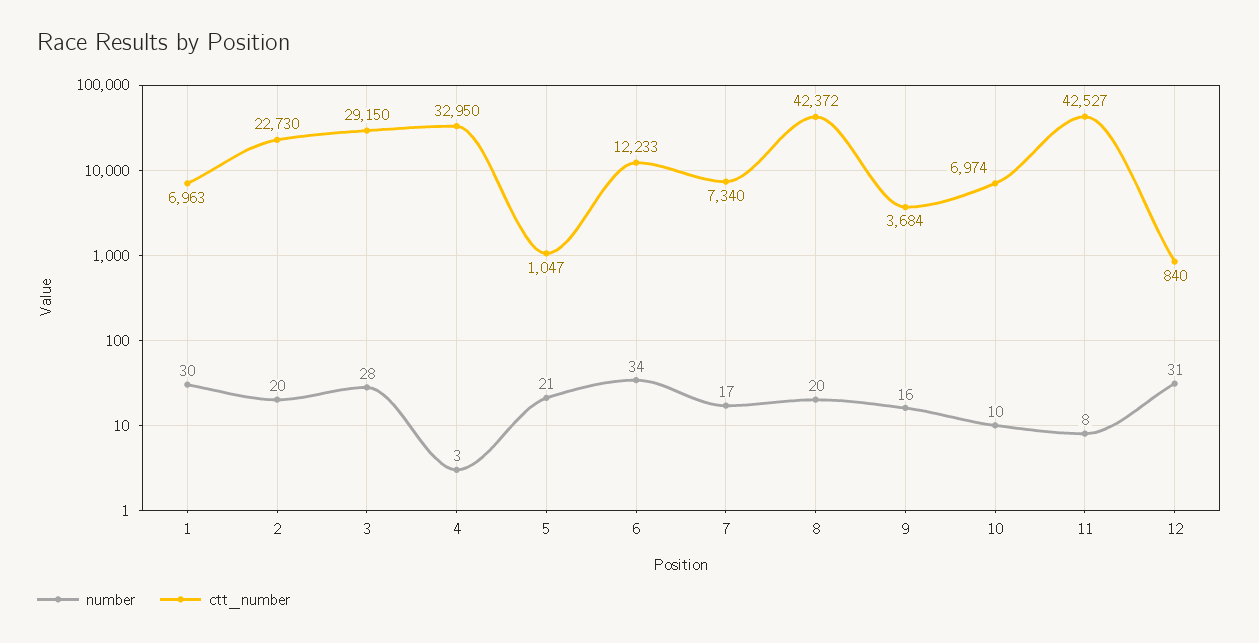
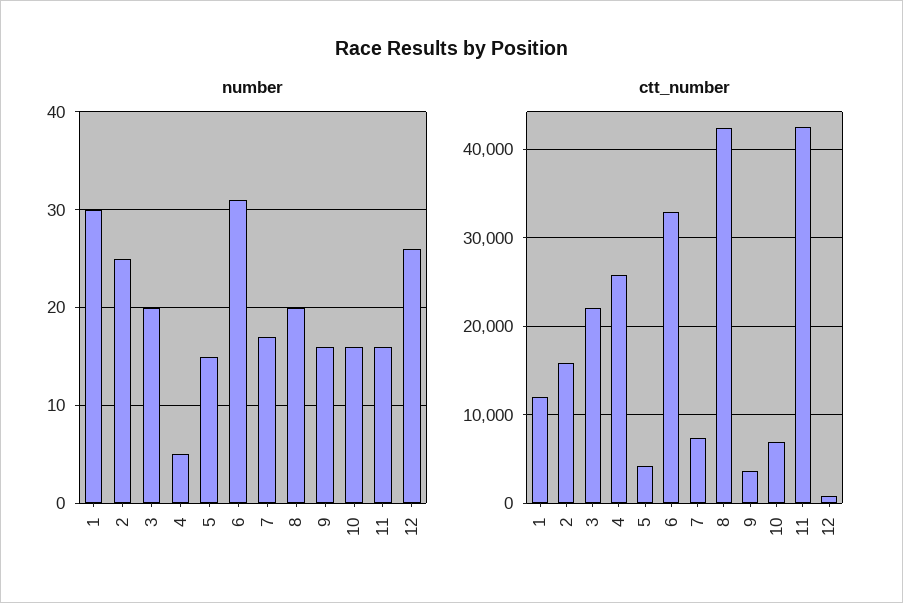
ctt_number, 1: 6963 -> 12000
number, 2: 20 -> 25
ctt_number, 2: 22730 -> 16000
number, 3: 28 -> 20
ctt_number, 3: 29150 -> 22000
number, 4: 3 -> 5
ctt_number, 4: 32950 -> 26000
number, 5: 21 -> 15
ctt_number, 5: 1047 -> 4000
number, 6: 34 -> 31
ctt_number, 6: 12233 -> 33000
number, 10: 10 -> 16
number, 11: 8 -> 16
number, 12: 31 -> 26

